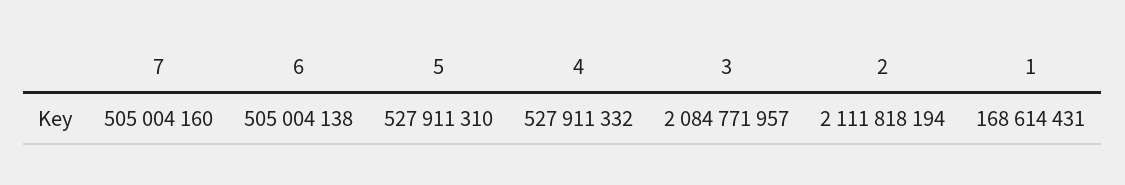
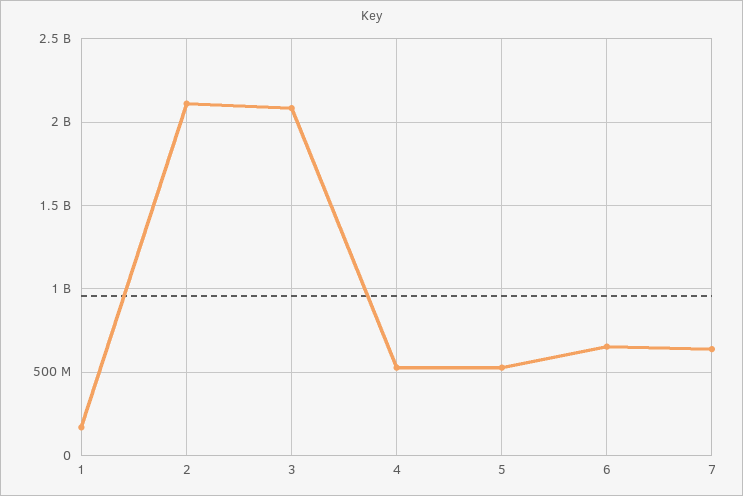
7: 505004160 -> 650000000
6: 505004138 -> 650000000

